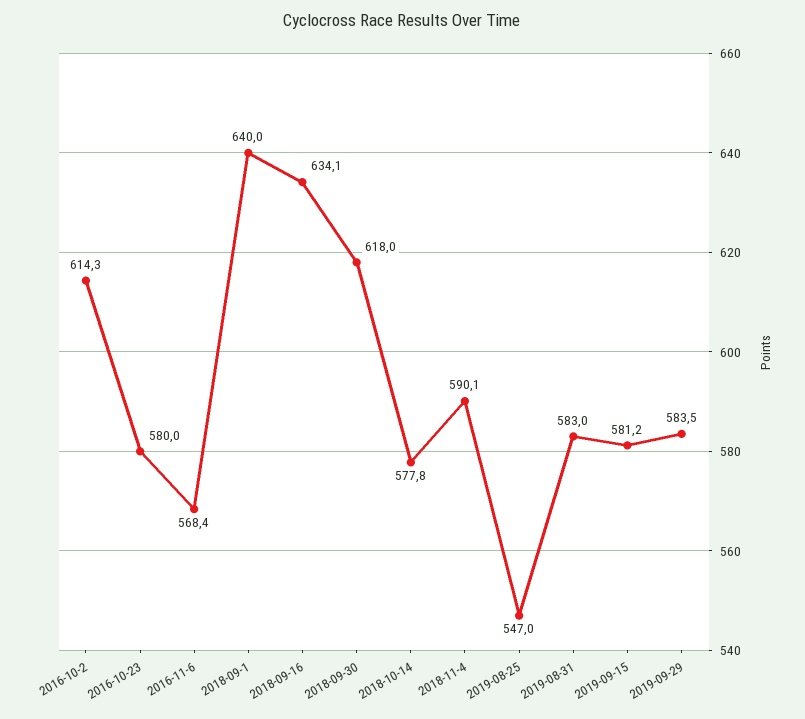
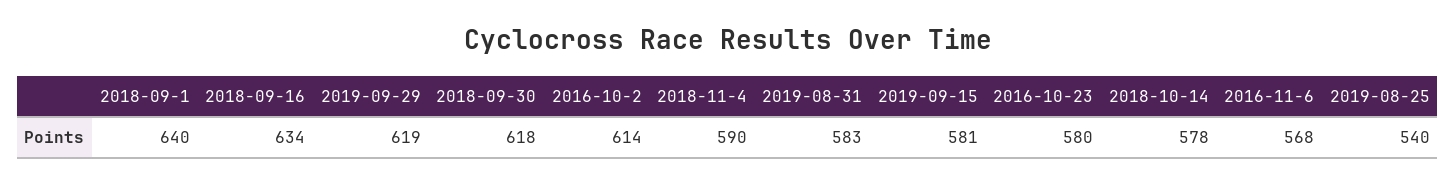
2019-08-25: 547 -> 540
2019-09-29: 583.5 -> 619

